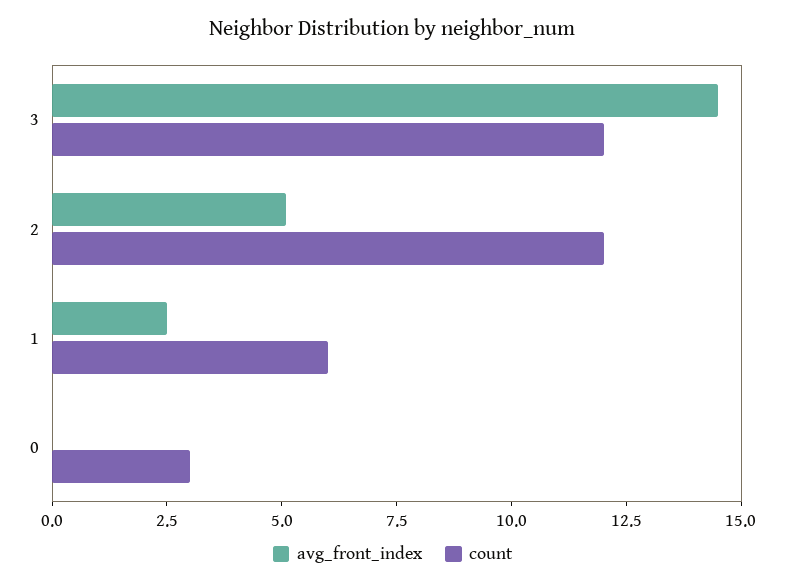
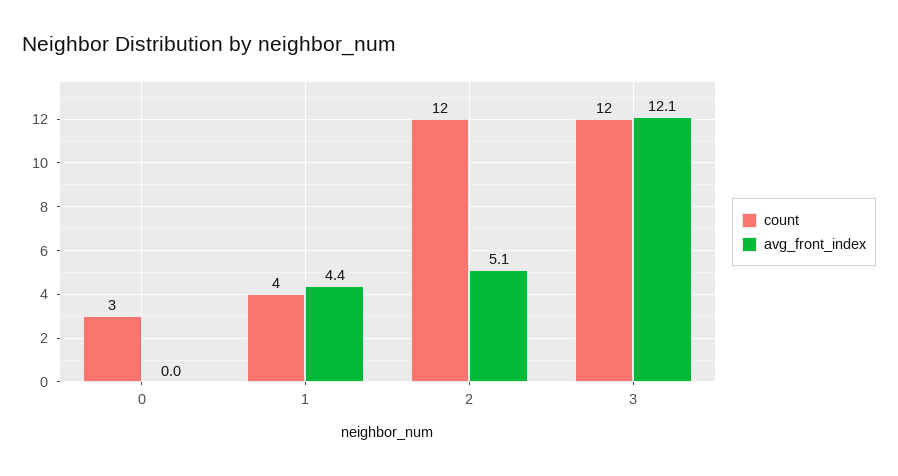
avg_front_index, 3: 14.5 -> 12.1
avg_front_index, 1: 2.5 -> 4.4
count, 1: 6 -> 4

